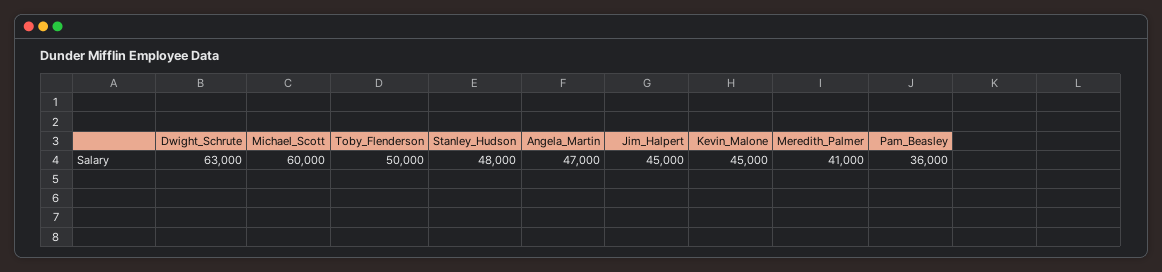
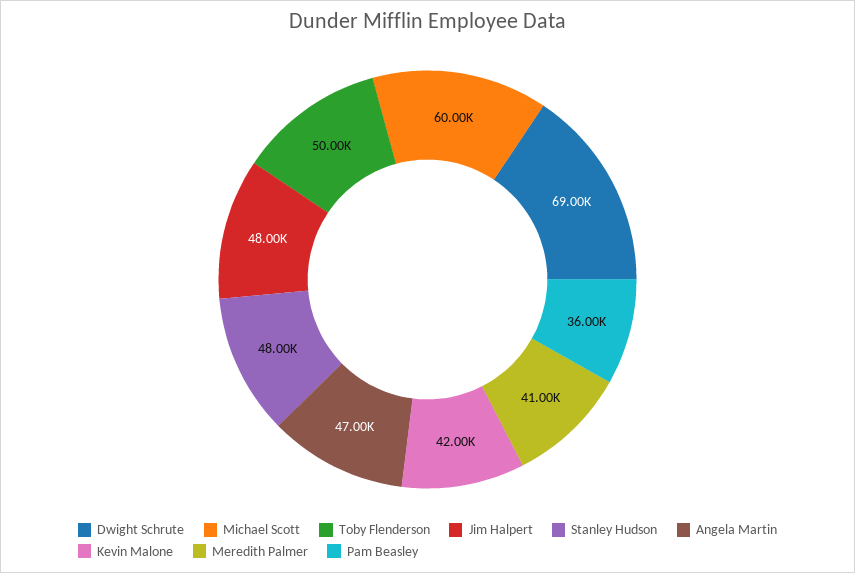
Dwight_Schrute: 63000 -> 69000
Jim_Halpert: 45000 -> 48000
Kevin_Malone: 45000 -> 42000

